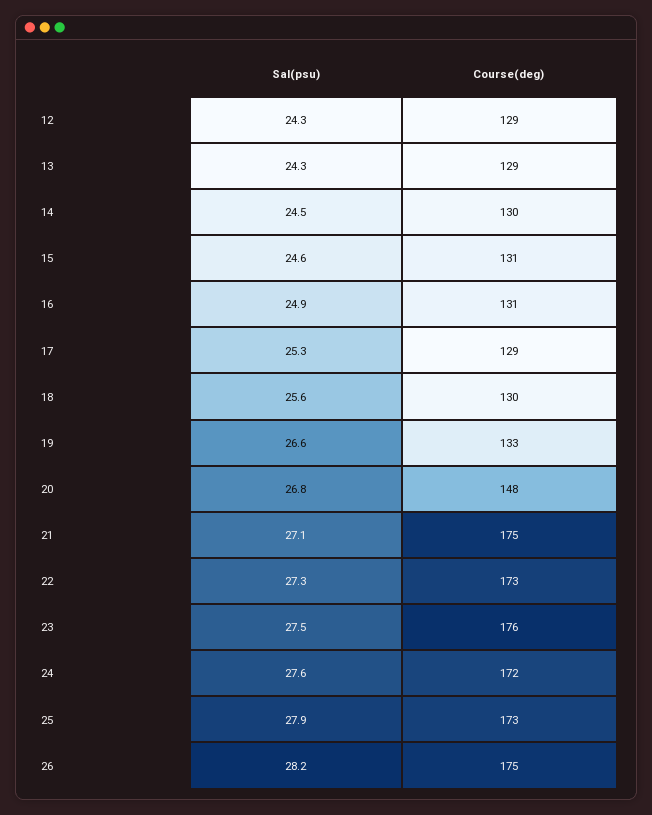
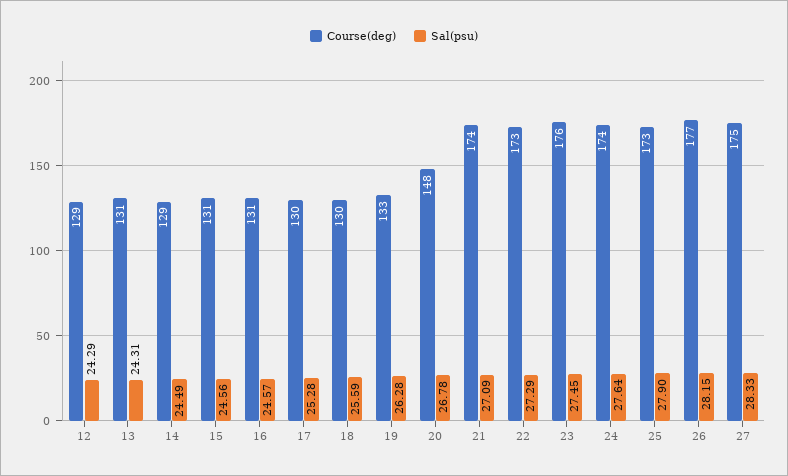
Course(deg), 13: 129 -> 131
Course(deg), 14: 130 -> 129
Sal(psu), 16: 24.9 -> 24.57
Course(deg), 17: 129 -> 130
Sal(psu), 19: 26.6 -> 26.28
Course(deg), 21: 175 -> 174
Course(deg), 24: 172 -> 174
Course(deg), 26: 175 -> 177
Course(deg), 27: none -> 175
Sal(psu), 27: none -> 28.33

